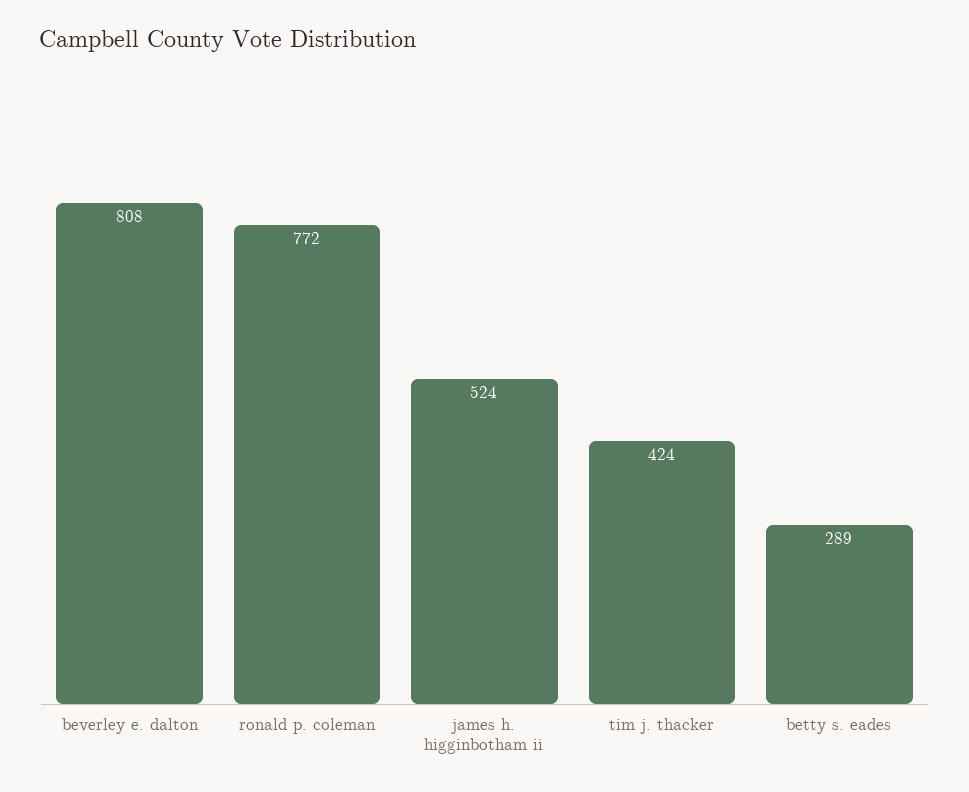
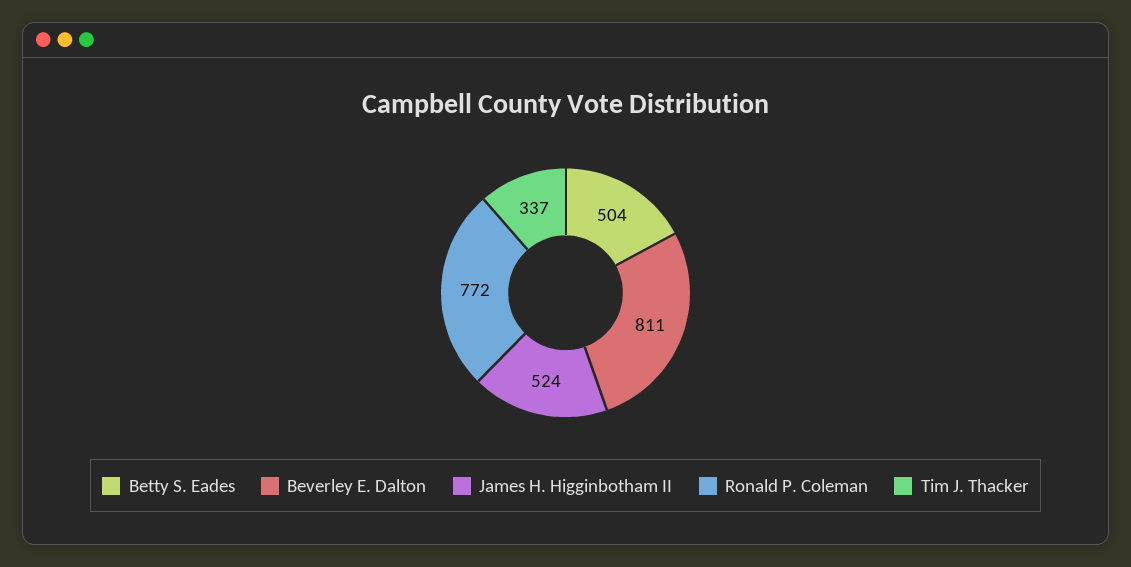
beverley e. dalton: 808 -> 811
tim j. thacker: 424 -> 337
betty s. eades: 289 -> 504

